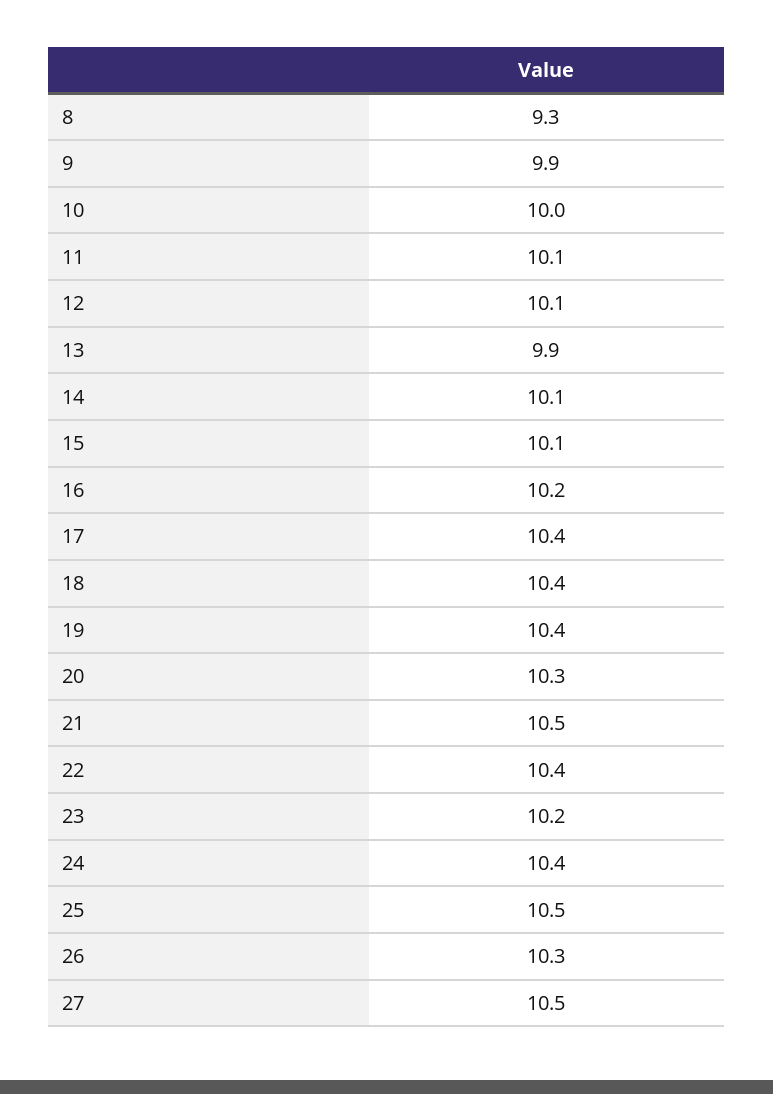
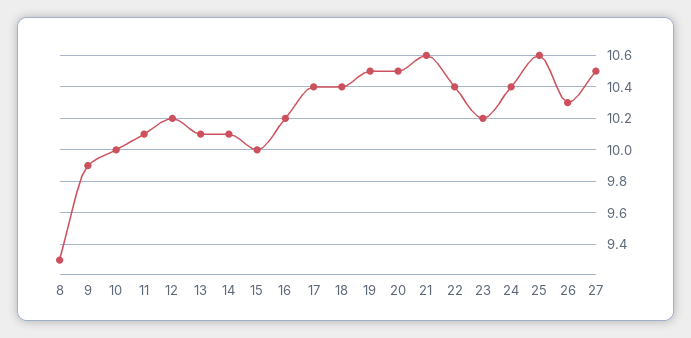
12: 10.1 -> 10.2
13: 9.9 -> 10.1
15: 10.1 -> 10
19: 10.4 -> 10.5
20: 10.3 -> 10.5
21: 10.5 -> 10.6
25: 10.5 -> 10.6

